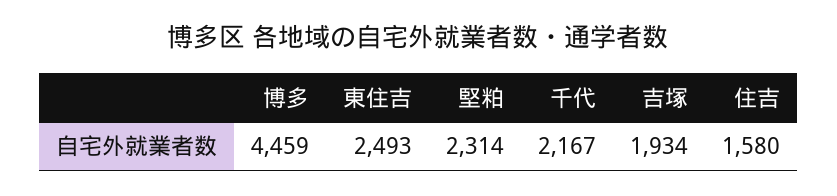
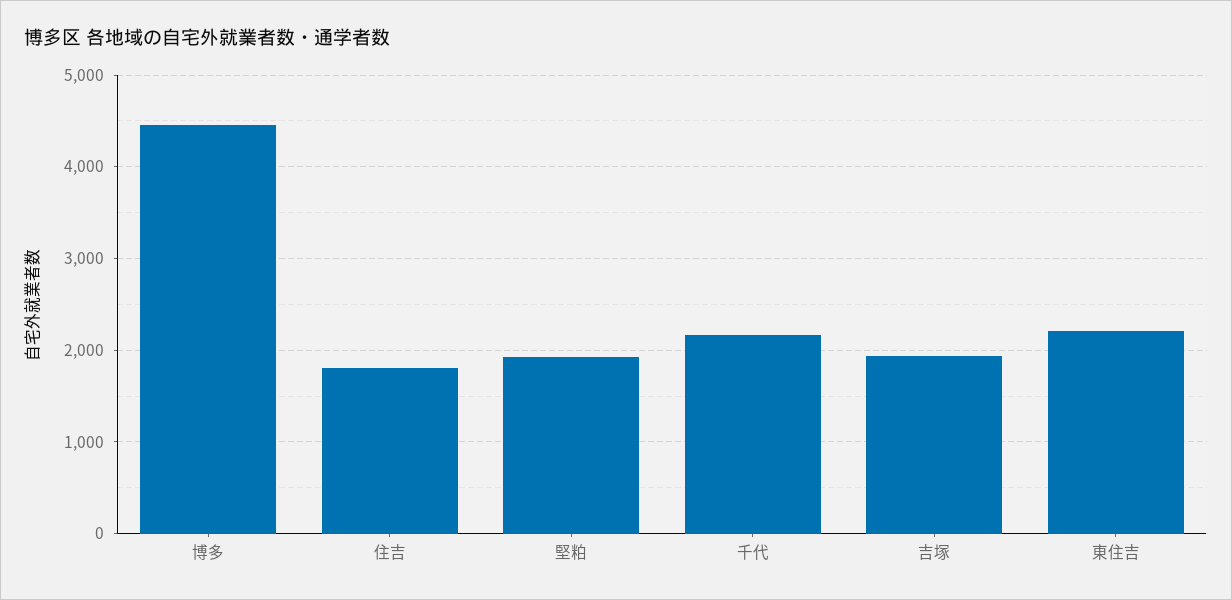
東住吉: 2493 -> 2200
堅粕: 2314 -> 1900
住吉: 1580 -> 1800

